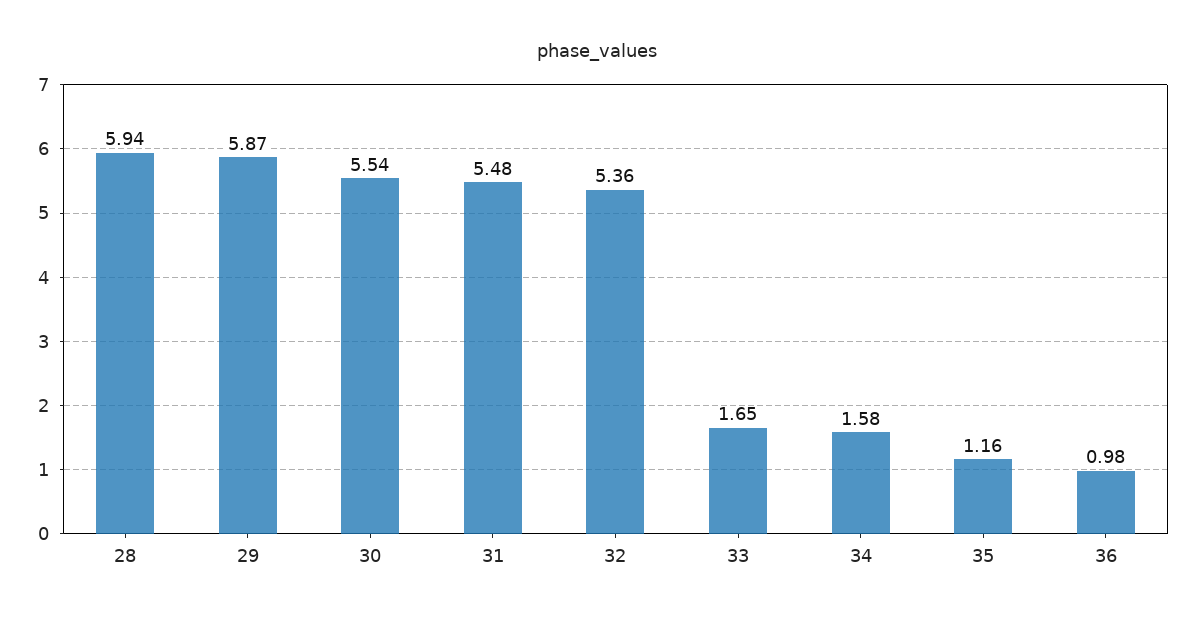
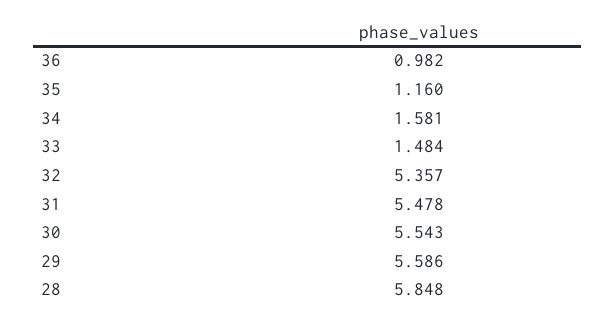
28: 5.94 -> 5.848
29: 5.87 -> 5.586
33: 1.65 -> 1.484

